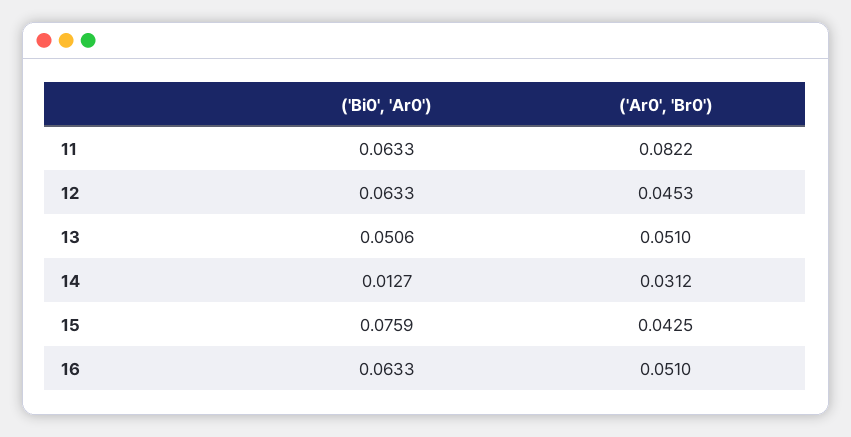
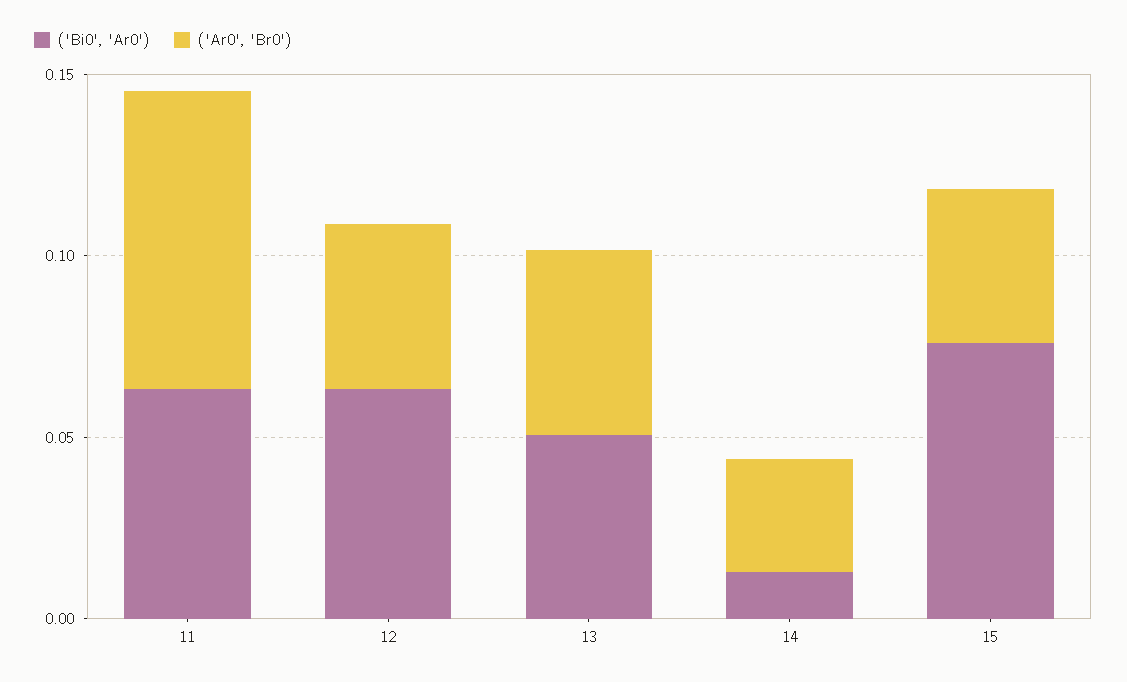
('Bi0', 'Ar0'), 16: 0.0633 -> none
('Ar0', 'Br0'), 16: 0.051 -> none

